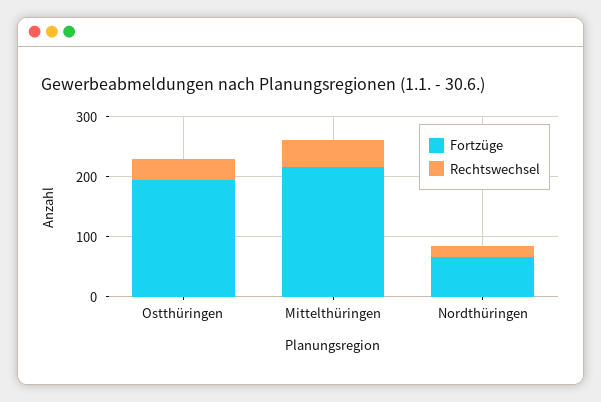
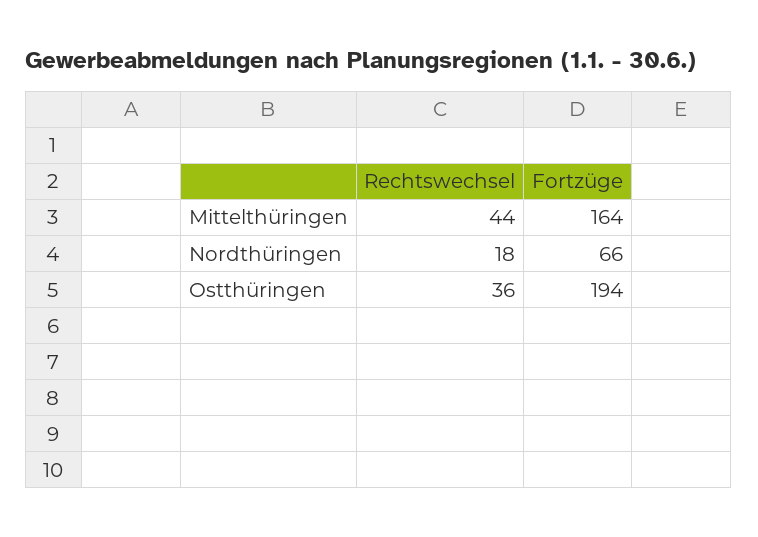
Fortzüge, Mittelthüringen: 220 -> 164

